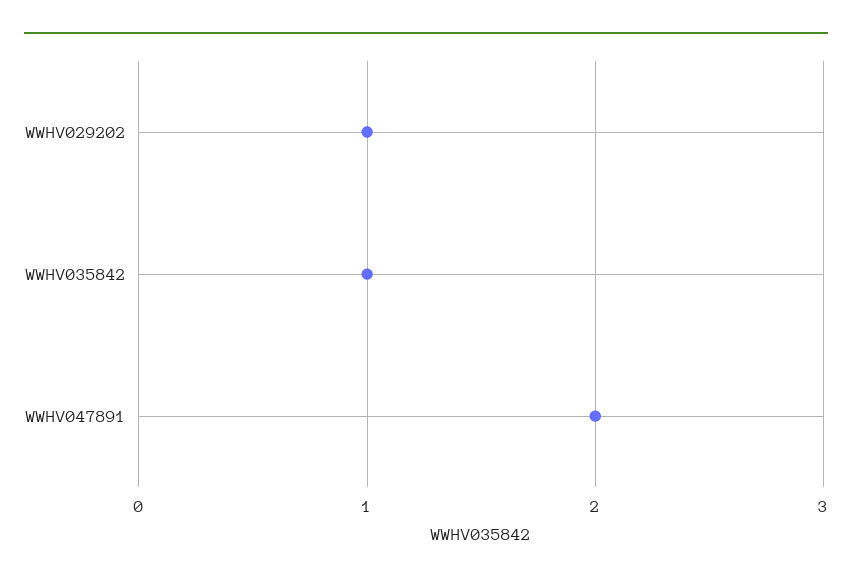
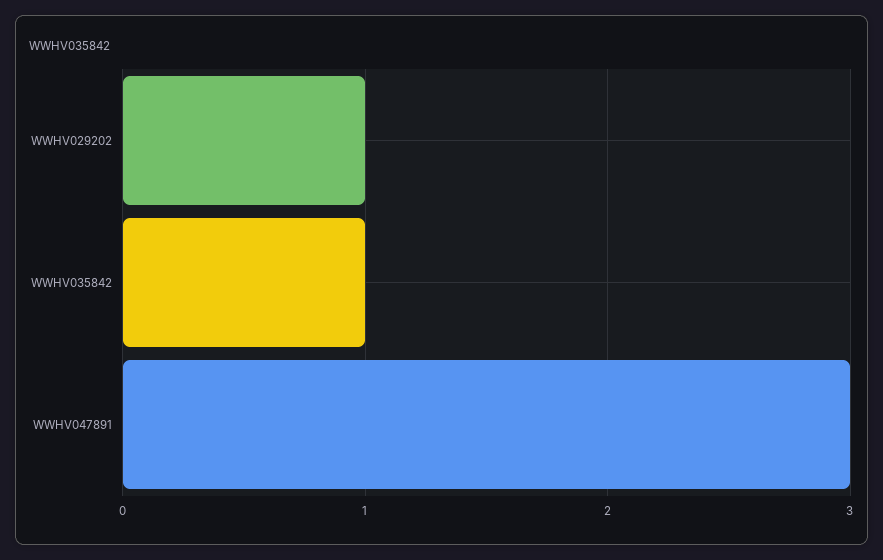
WWHV047891: 2 -> 3

